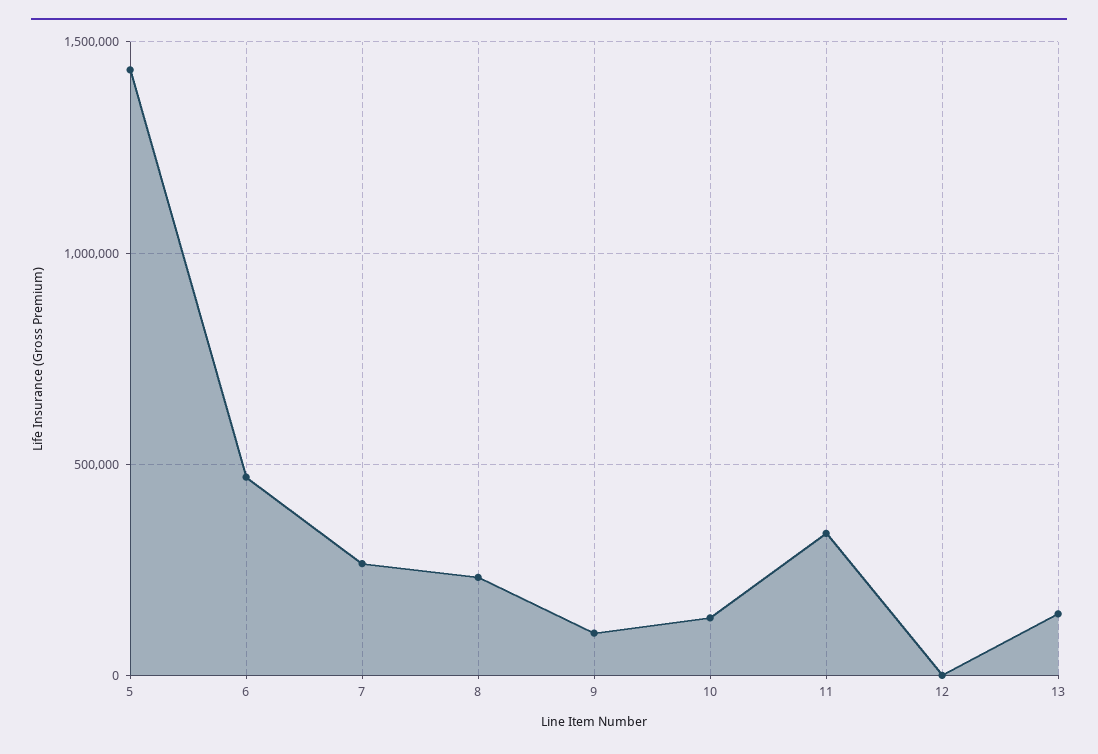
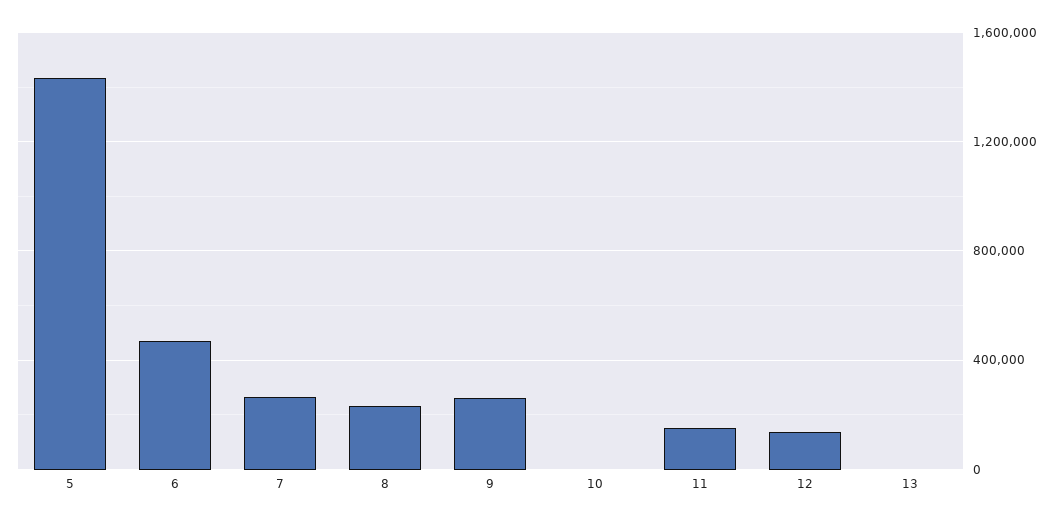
9: 100000 -> 250000
10: 150000 -> 0
11: 350000 -> 150000
12: 0 -> 150000
13: 150000 -> 0

